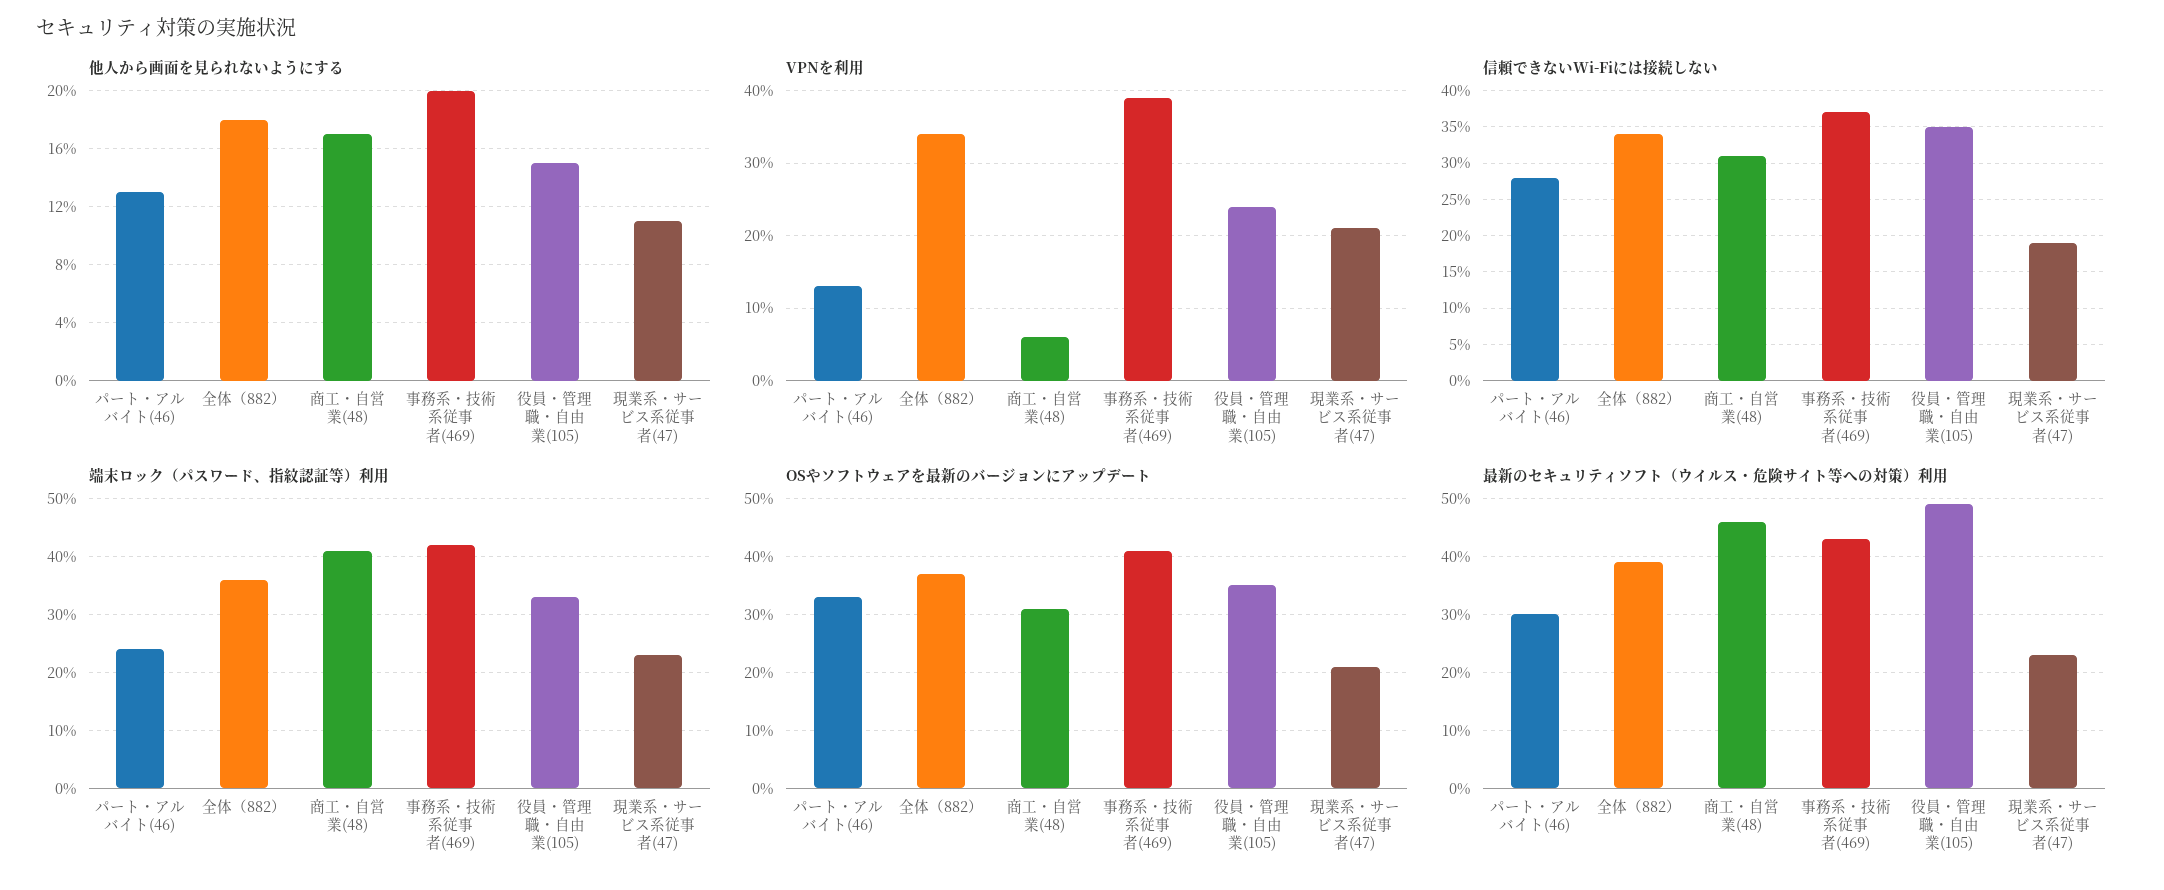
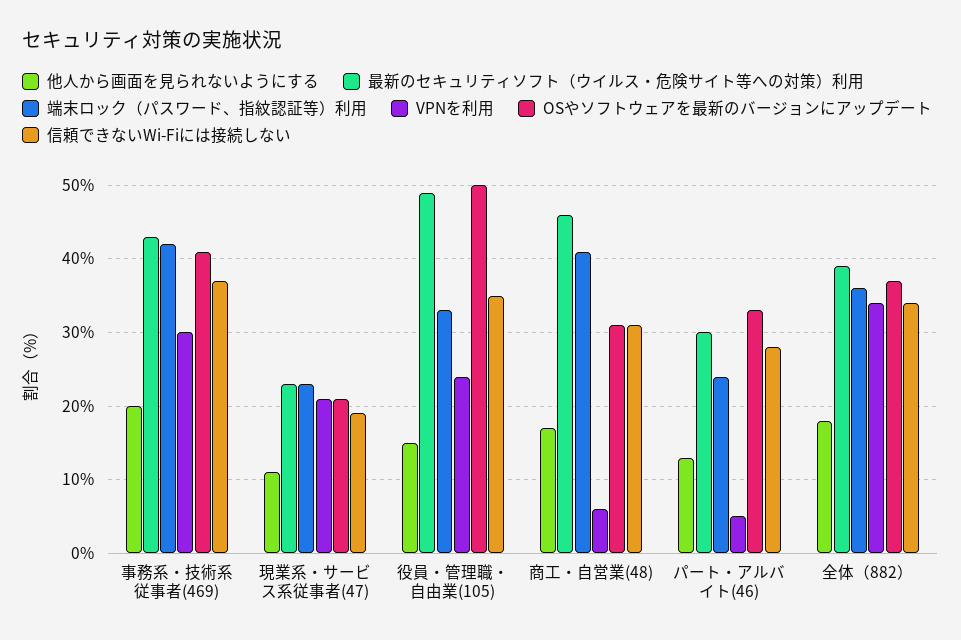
VPNを利用, パート・アルバイト(46): 13 -> 5
VPNを利用, 事務系・技術系従事者(469): 39 -> 30
OSやソフトウェアを最新のバージョンにアップデート, 役員・管理職・自由業(105): 35 -> 50

